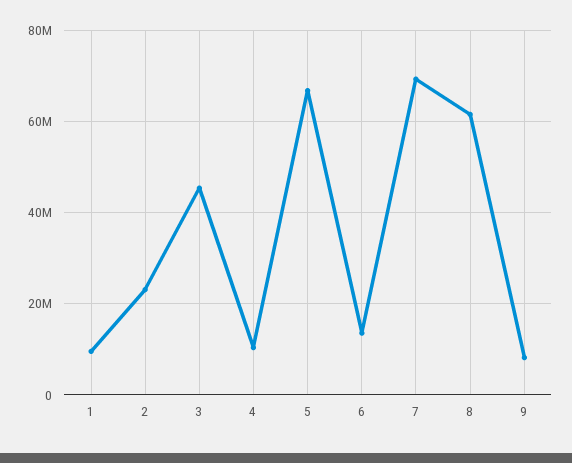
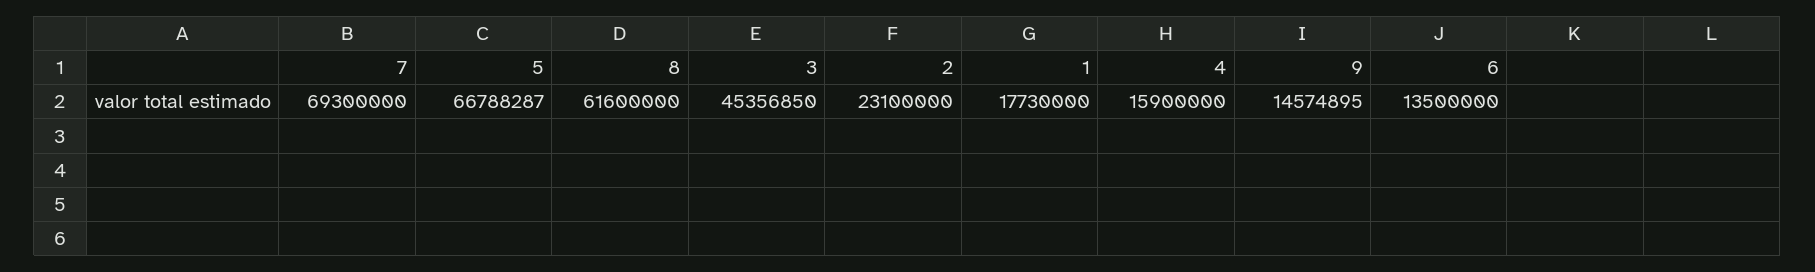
1: 10000000 -> 17730000
4: 10000000 -> 15900000
9: 8000000 -> 14574895

